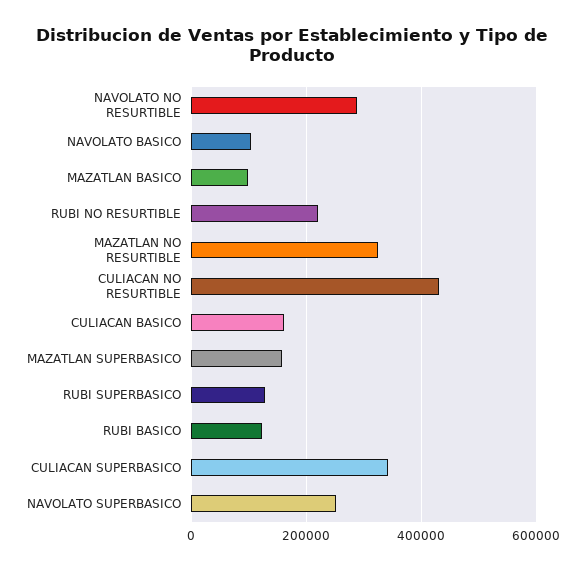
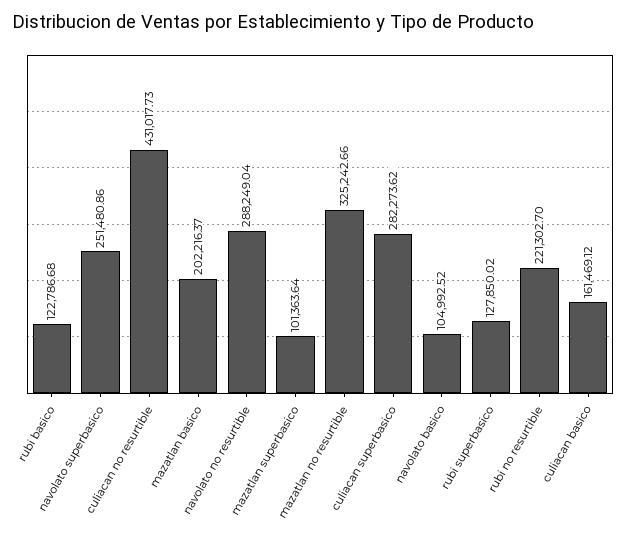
MAZATLAN BASICO: 100000 -> 202216.37
MAZATLAN SUPERBASICO: 160000 -> 101363.64
CULIACAN SUPERBASICO: 340000 -> 282273.62

